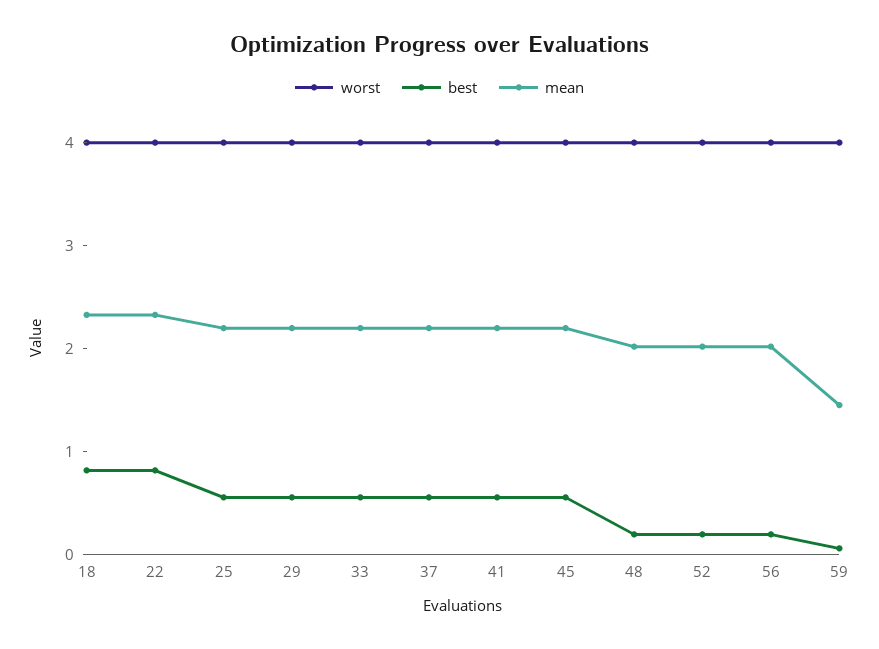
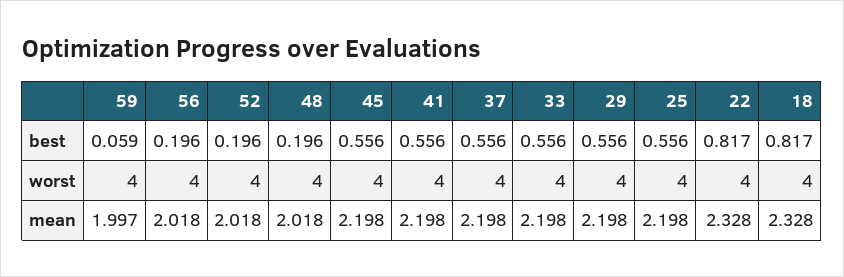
mean, 59: 1.4 -> 1.997

